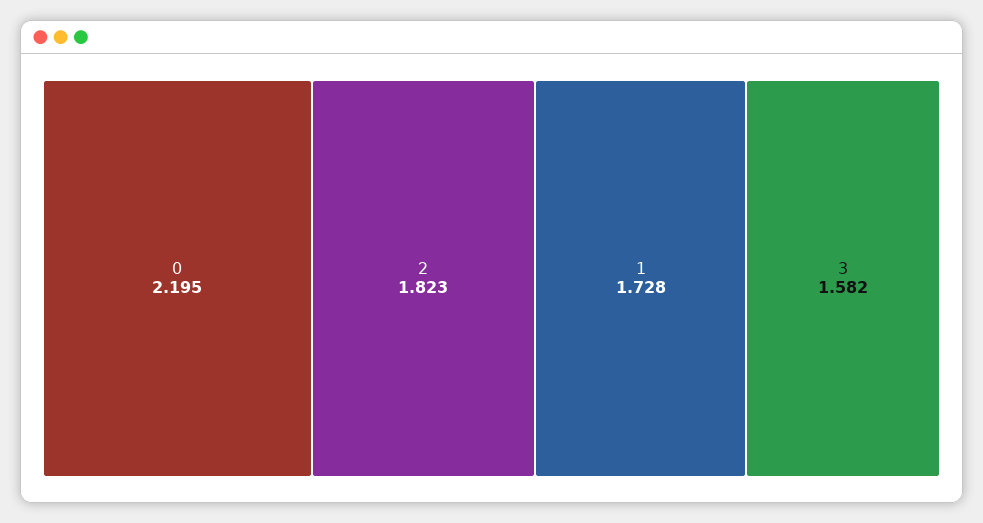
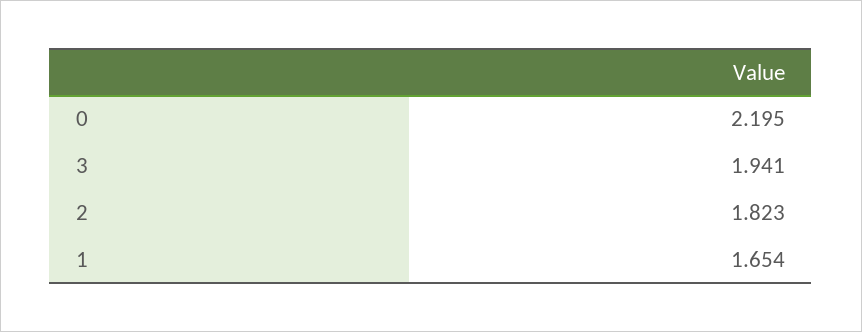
1: 1.728 -> 1.654
3: 1.582 -> 1.941

